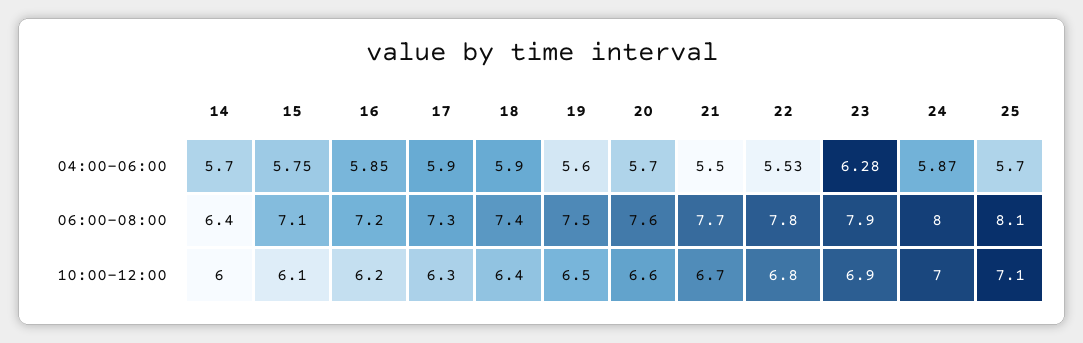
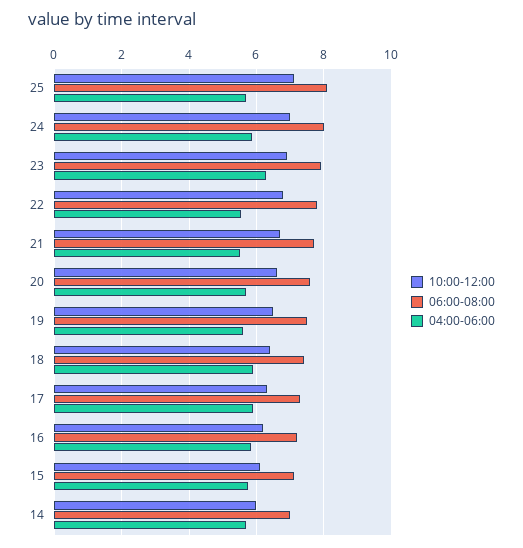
06:00-08:00, 14: 6.4 -> 7

